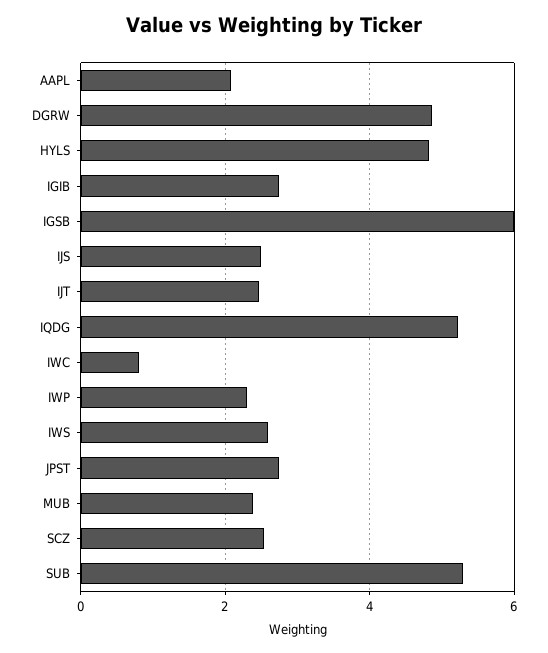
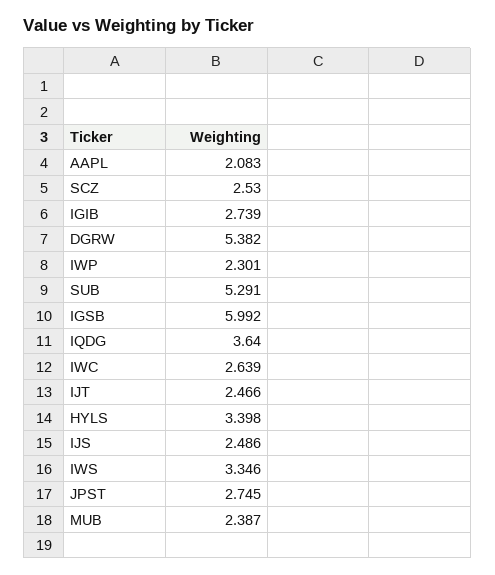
DGRW: 4.8 -> 5.382
HYLS: 4.8 -> 3.398
IQDG: 5.2 -> 3.64
IWC: 0.8 -> 2.639
IWS: 2.6 -> 3.346

